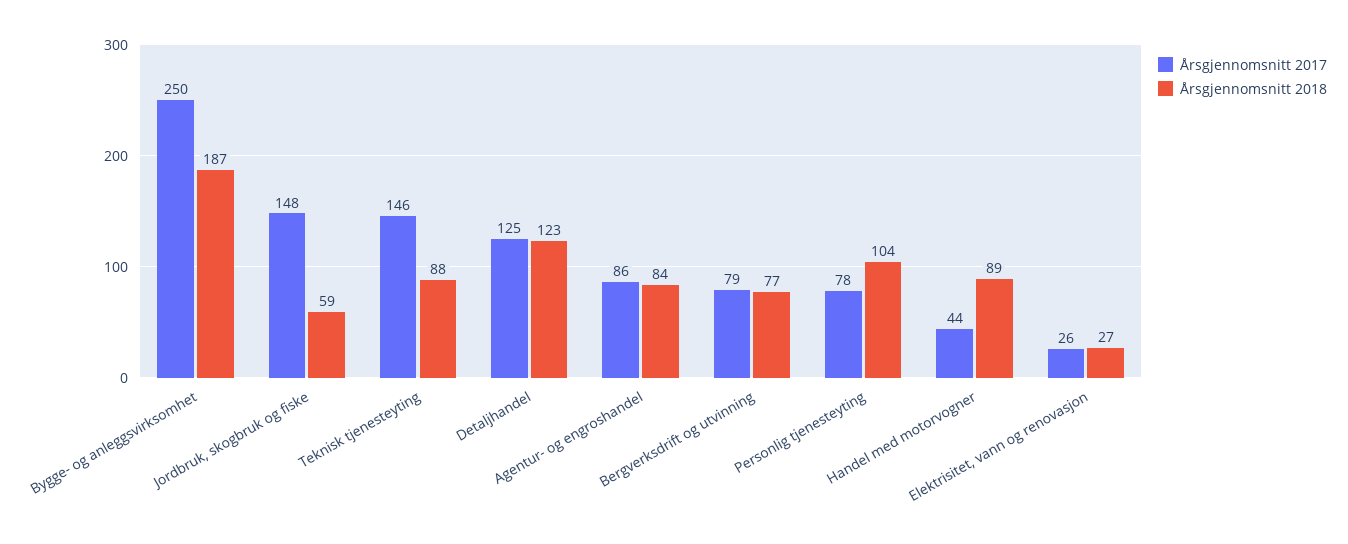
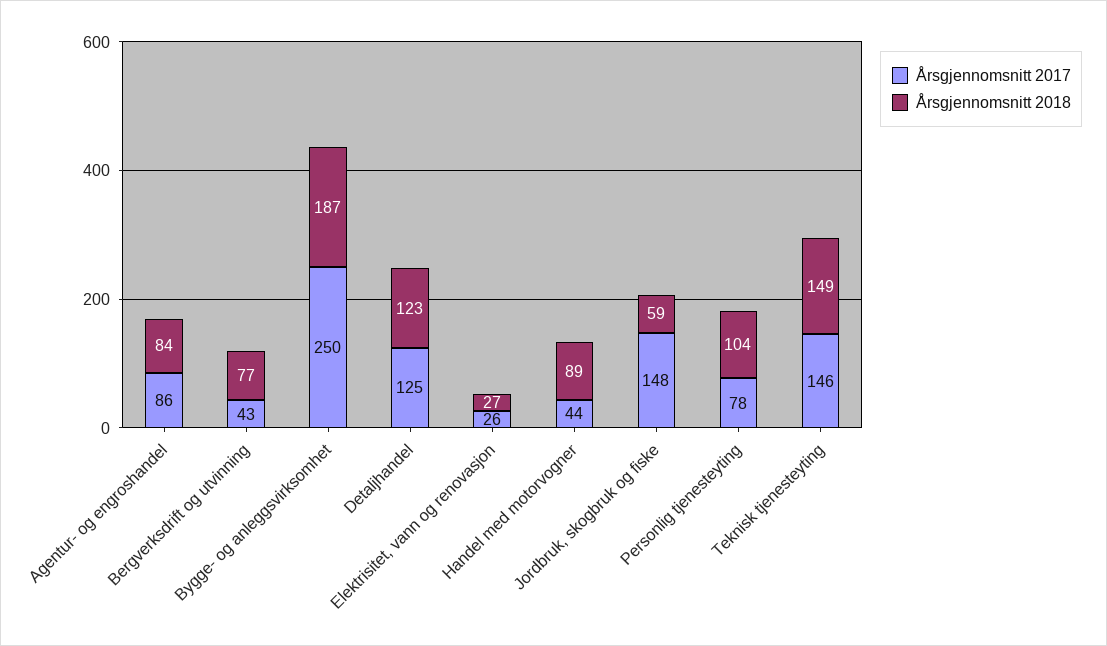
Årsgjennomsnitt 2018, Teknisk tjenesteyting: 88 -> 149
Årsgjennomsnitt 2017, Bergverksdrift og utvinning: 79 -> 43

